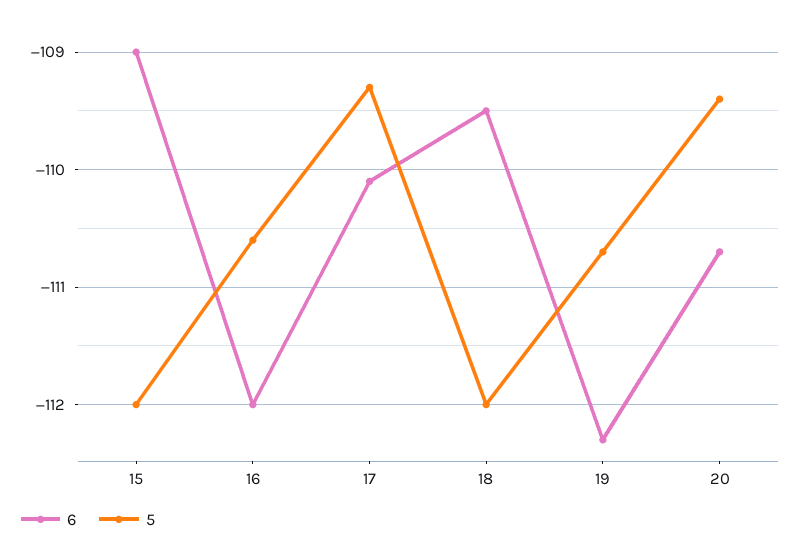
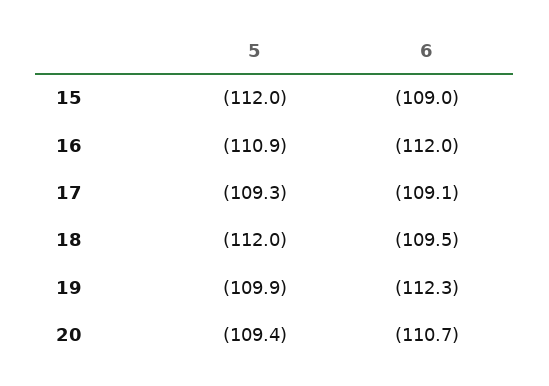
5, 16: -110.6 -> -110.9
6, 17: -110.1 -> -109.1
5, 19: -110.7 -> -109.9

